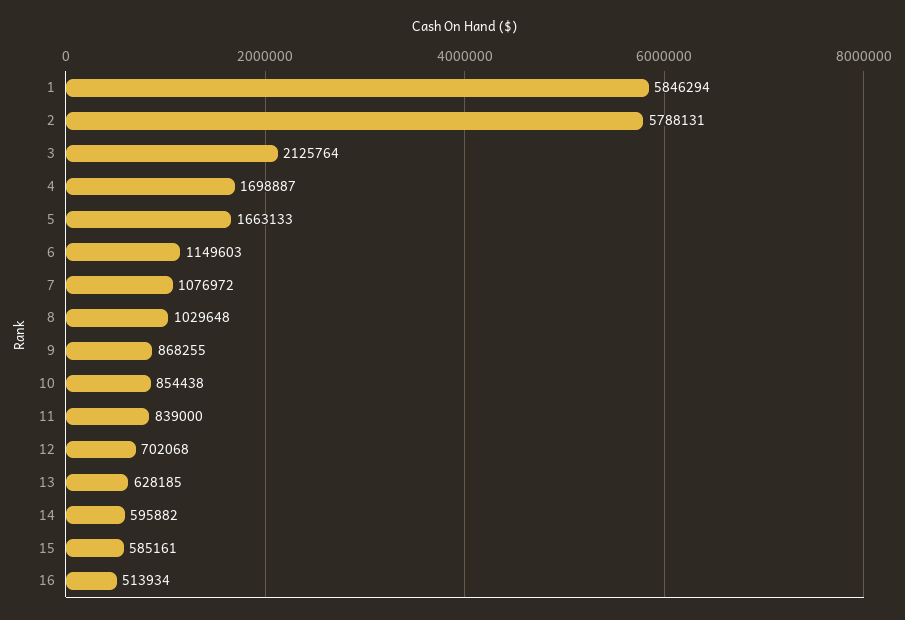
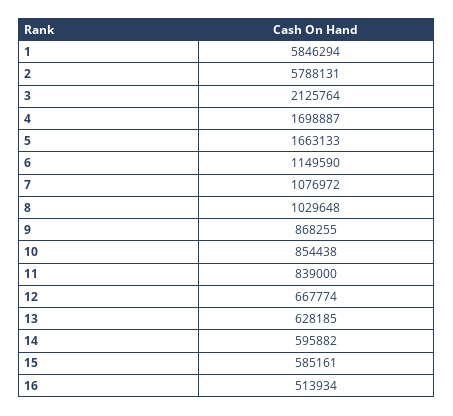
6: 1149603 -> 1149590
12: 702068 -> 667774

